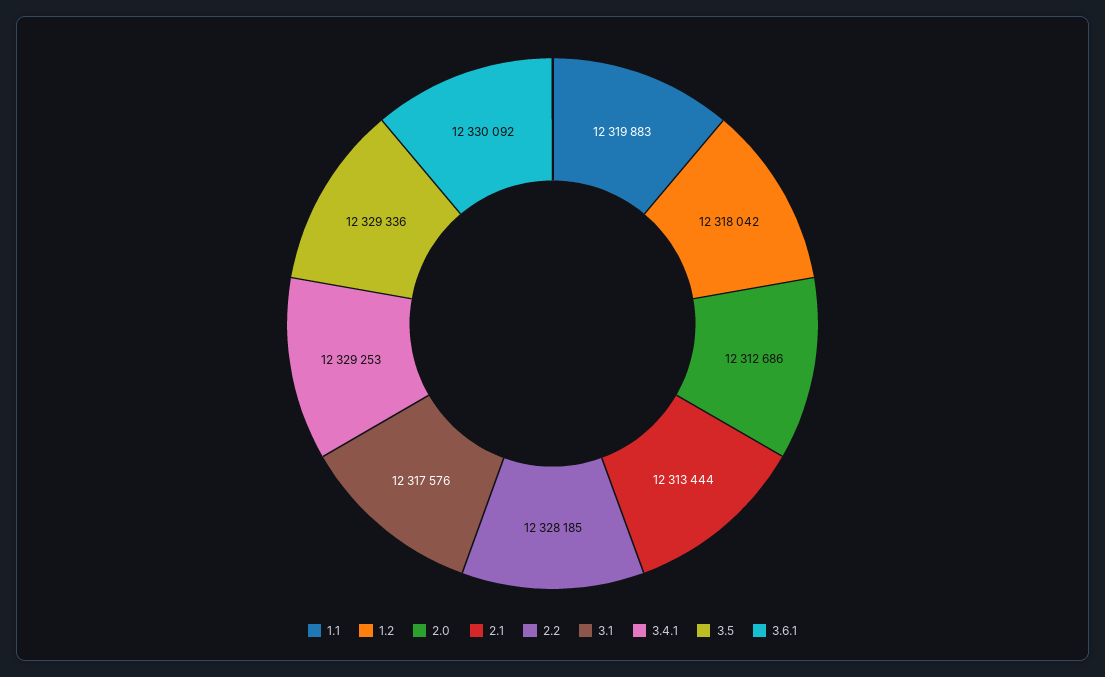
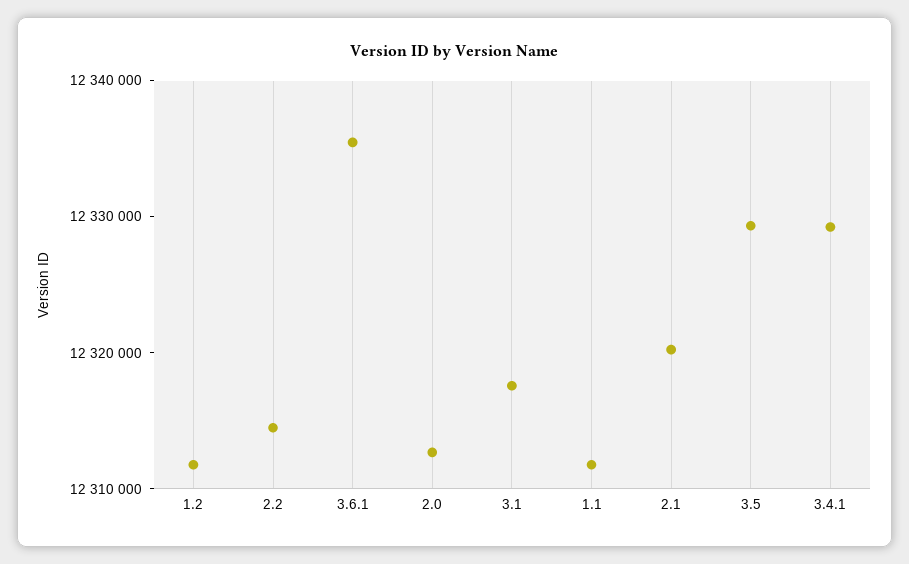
1.1: 12319883 -> 12312000
1.2: 12318042 -> 12312000
2.1: 12313444 -> 12320000
2.2: 12328185 -> 12314000
3.6.1: 12330092 -> 12336000

